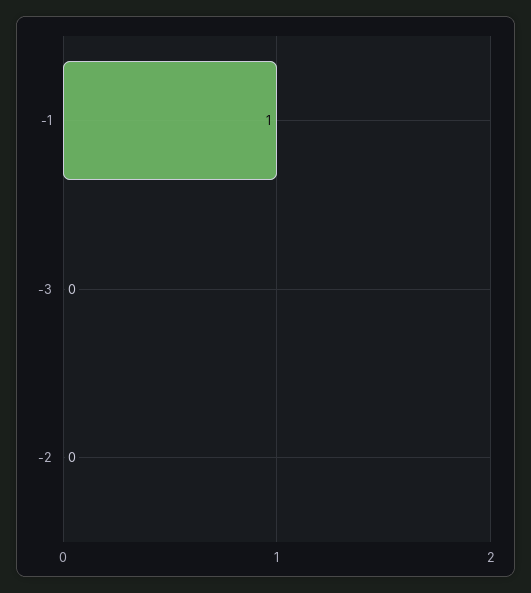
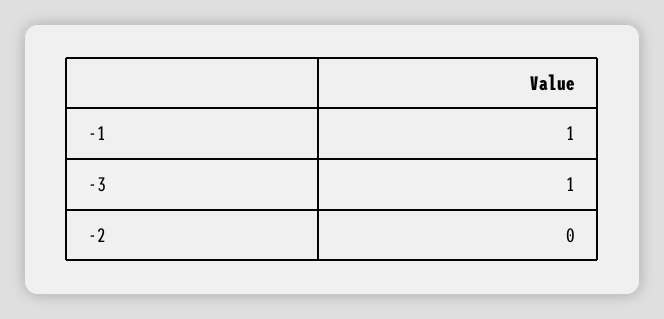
-3: 0 -> 1

